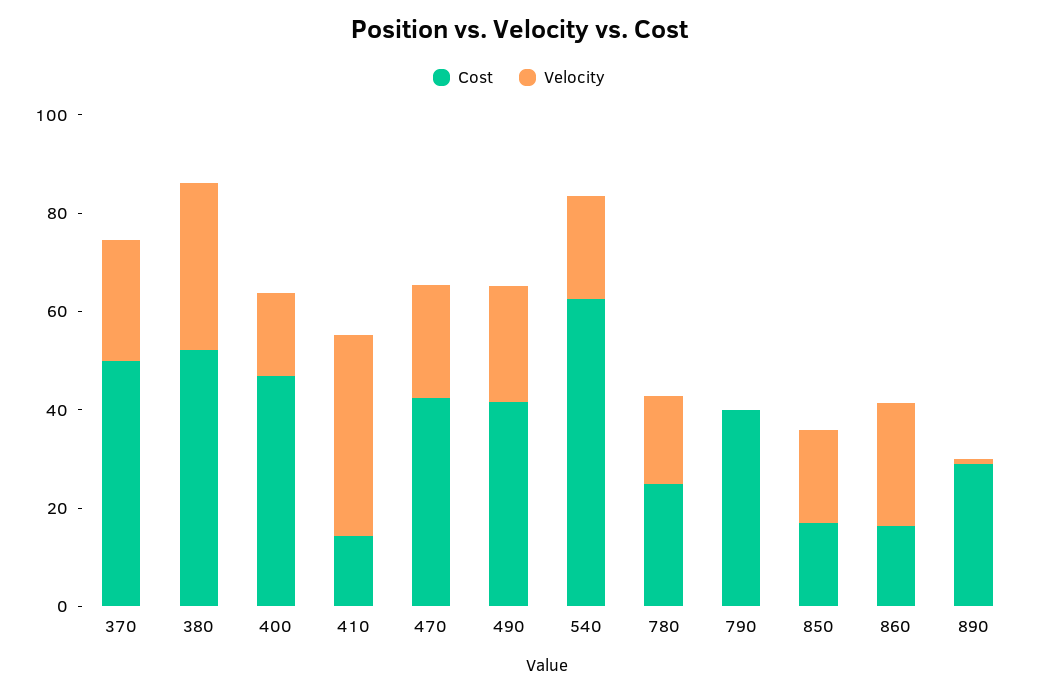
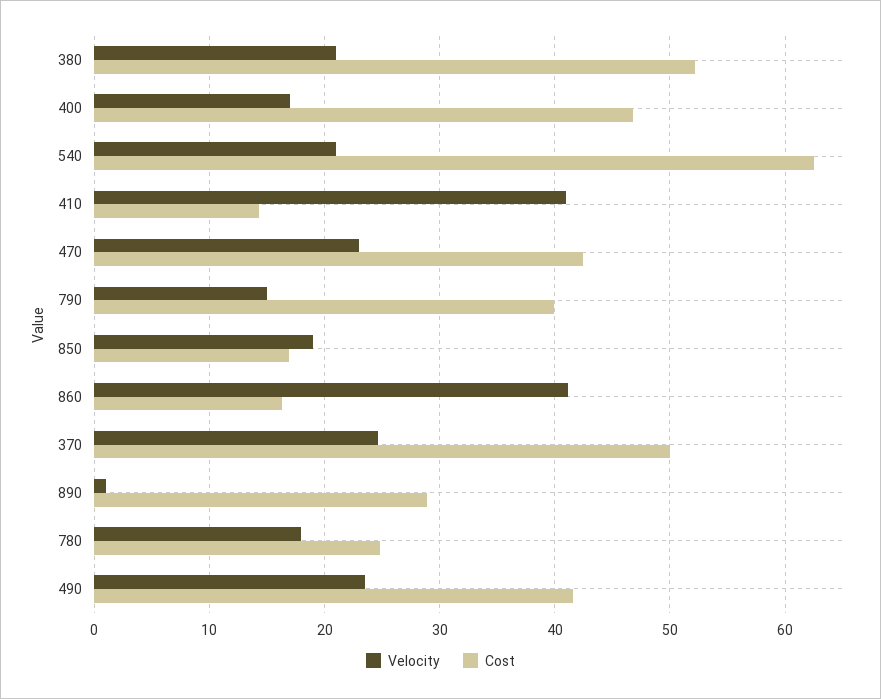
Velocity, 380: 35 -> 21
Velocity, 790: 0 -> 15
Velocity, 860: 25 -> 41

